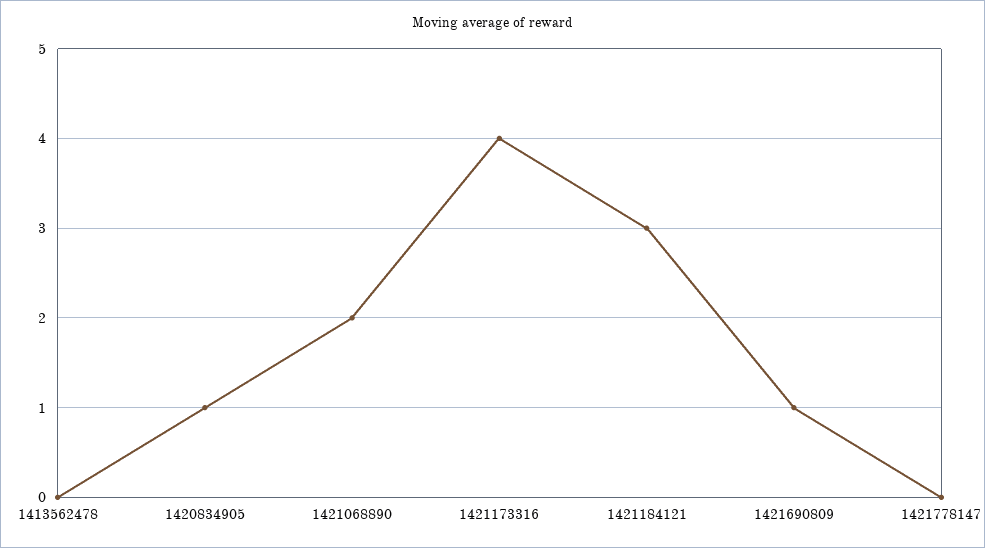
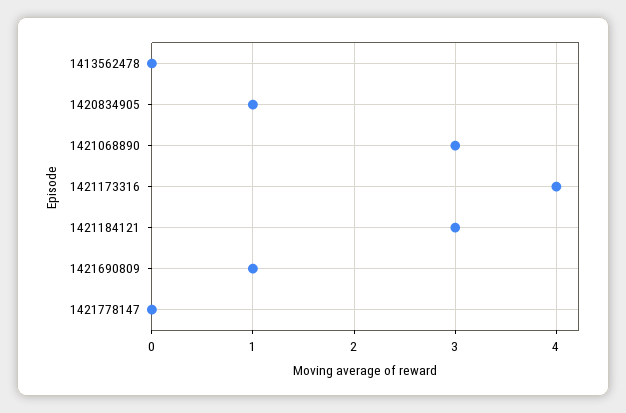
1421068890: 2 -> 3

